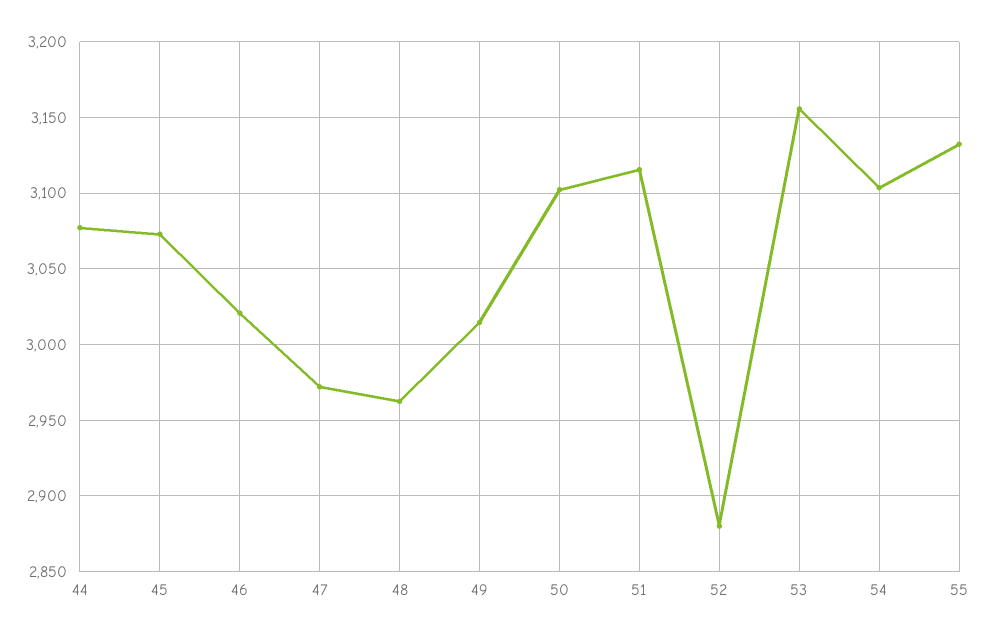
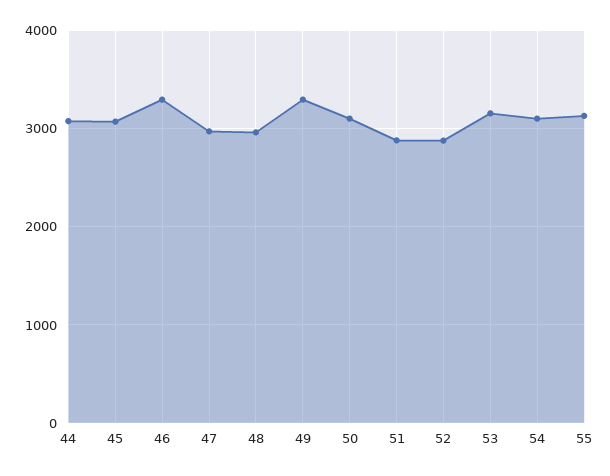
46: 3020 -> 3300
49: 3015 -> 3300
51: 3115 -> 2900

